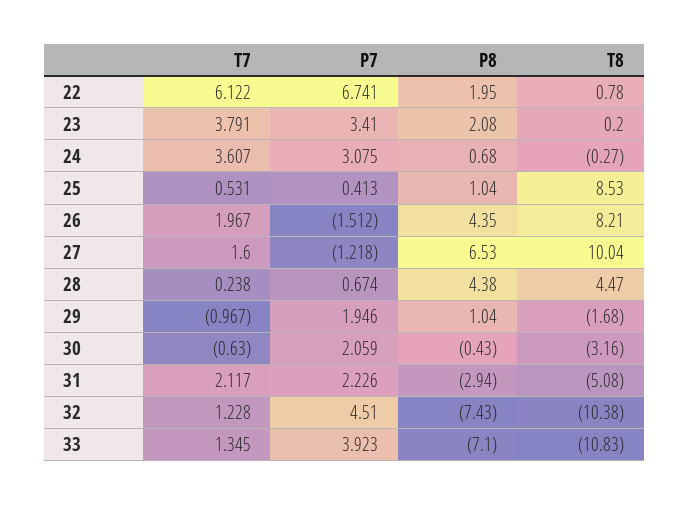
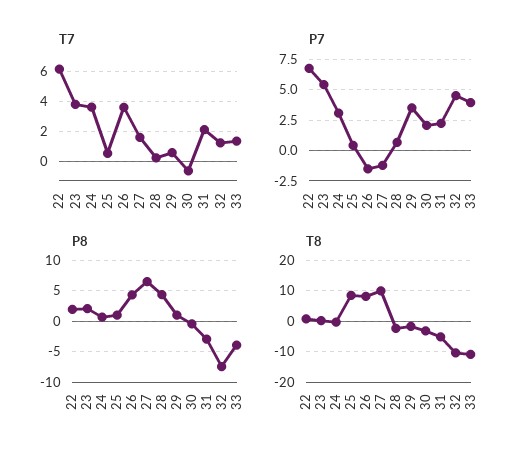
P7, 23: 3.41 -> 5.5
T7, 26: 1.967 -> 3.5
T8, 28: 4.47 -> -2
T7, 29: -0.967 -> 0.5
P7, 29: 1.946 -> 3.5
P8, 33: -7.1 -> -4

